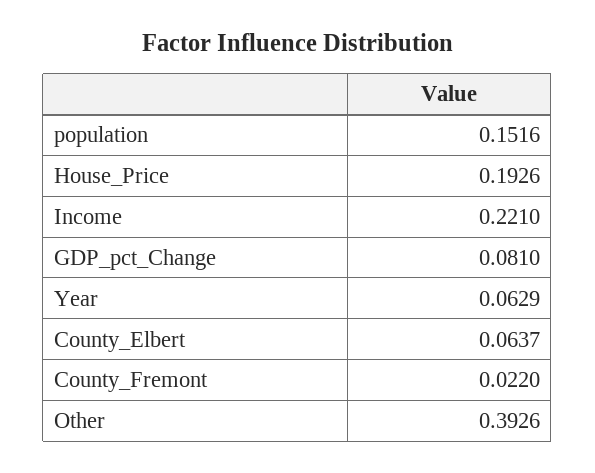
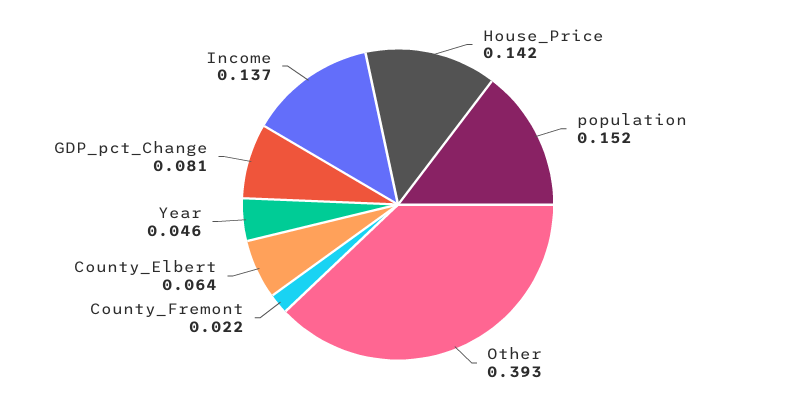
House_Price: 0.1926 -> 0.142
Income: 0.221 -> 0.137
Year: 0.0629 -> 0.046

